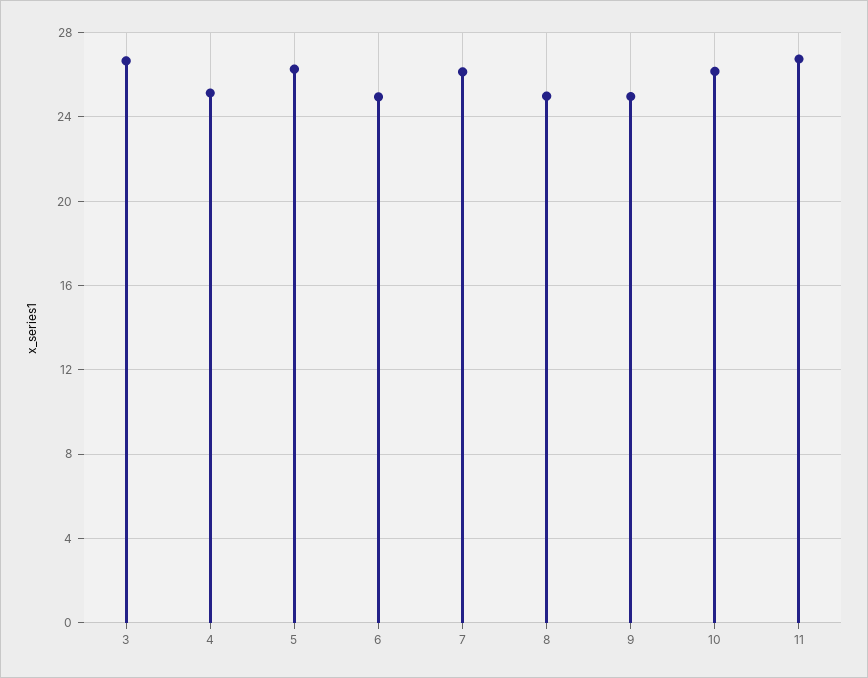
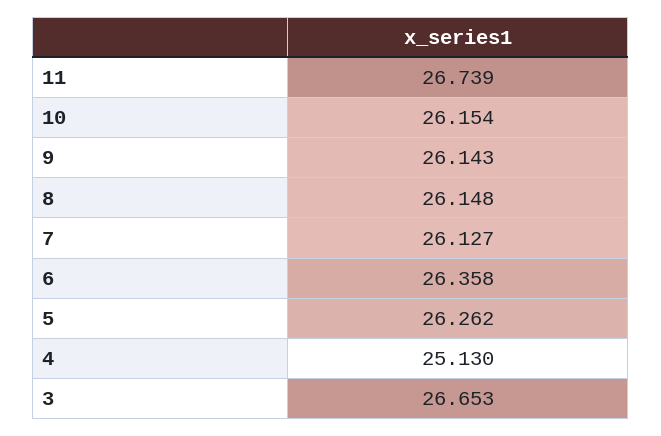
6: 25 -> 26.358
8: 25 -> 26.148
9: 25 -> 26.143

